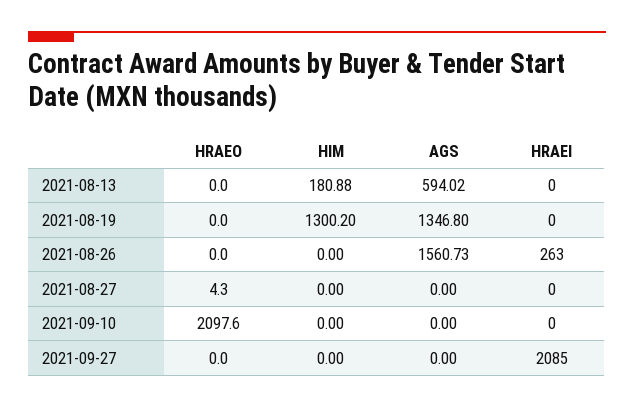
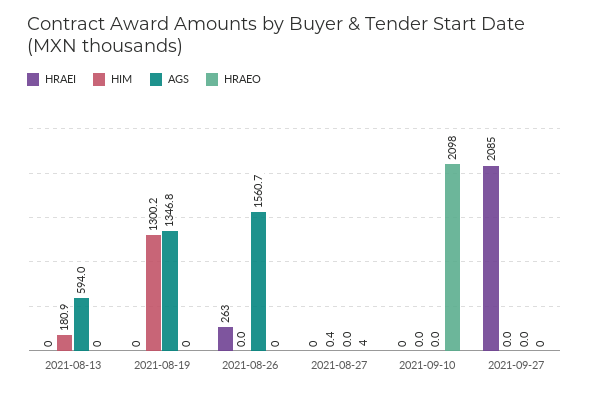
HIM, 2021-08-27: 0 -> 0.4

